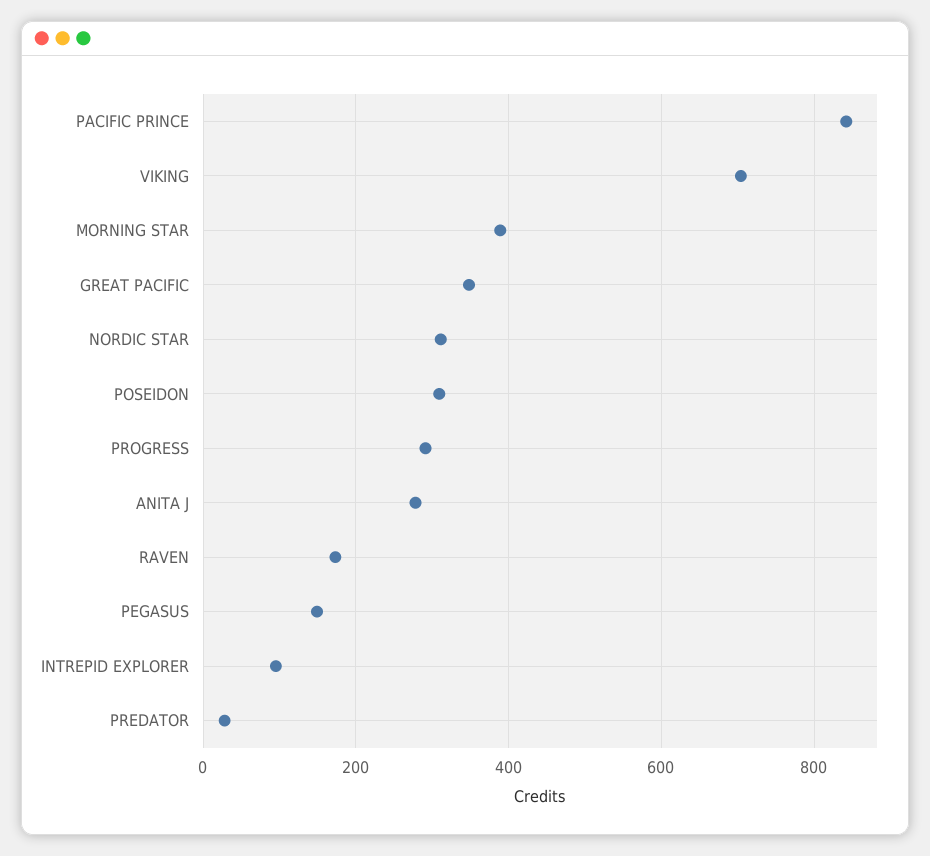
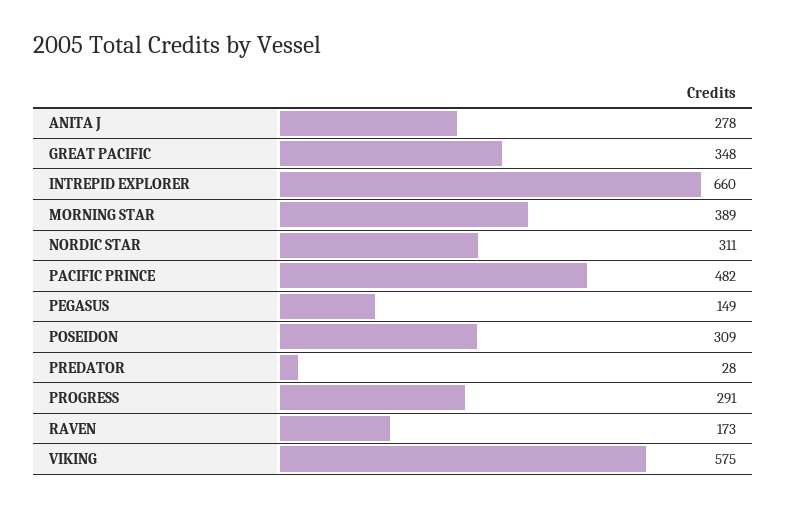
PACIFIC PRINCE: 840 -> 482
VIKING: 700 -> 575
INTREPID EXPLORER: 100 -> 660

